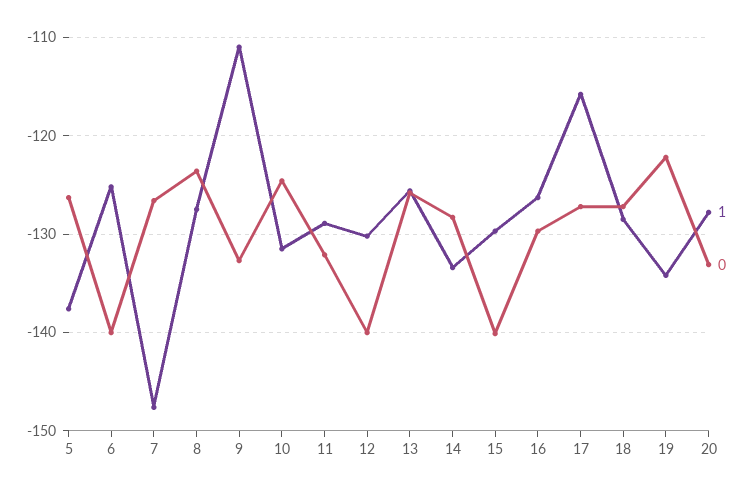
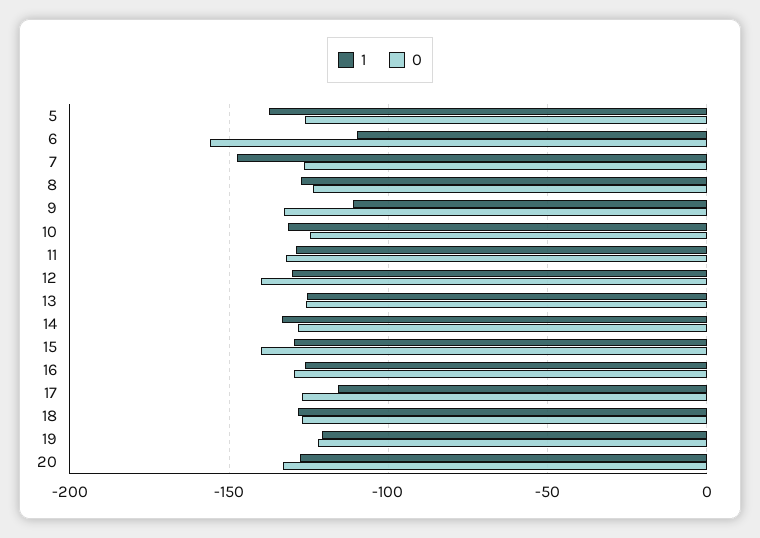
1, 6: -125 -> -110
0, 6: -140 -> -155
1, 19: -134 -> -120

